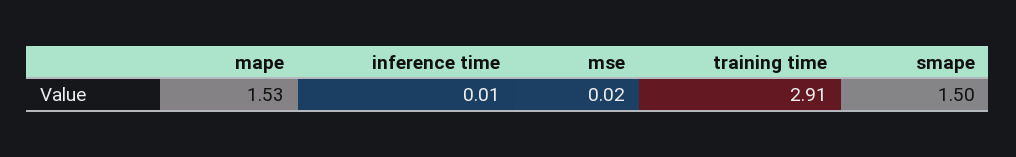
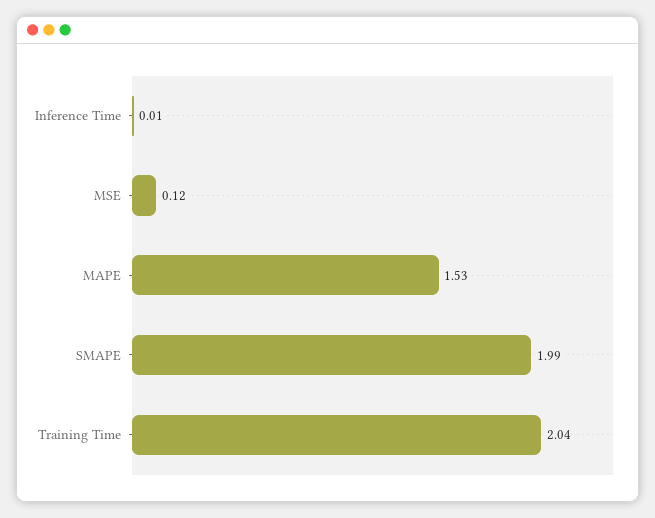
mse: 0.02 -> 0.12
training time: 2.91 -> 2.04
smape: 1.5 -> 1.99

